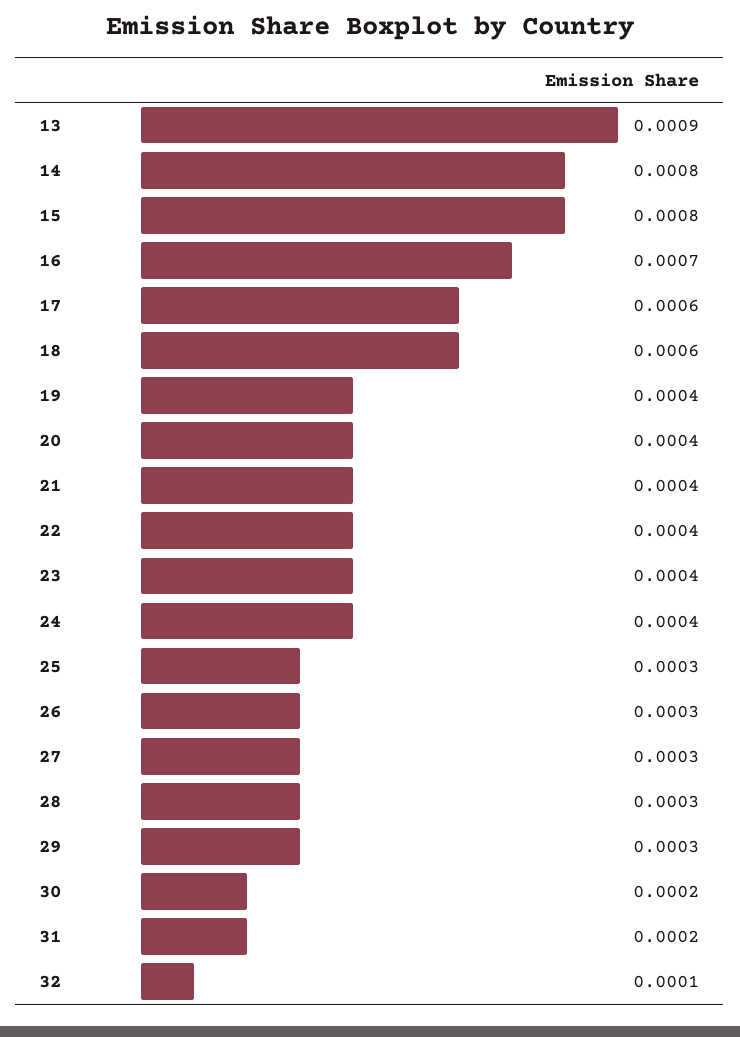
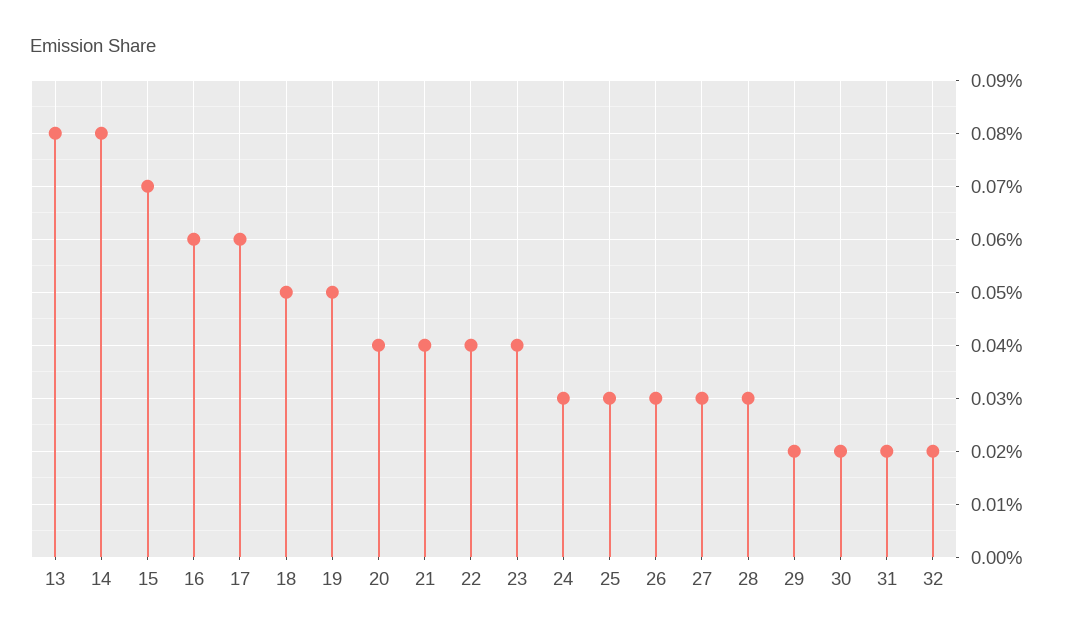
13: 0.0009 -> 0.0008
15: 0.0008 -> 0.0007
16: 0.0007 -> 0.0006
18: 0.0006 -> 0.0005
19: 0.0004 -> 0.0005
24: 0.0004 -> 0.0003
29: 0.0003 -> 0.0002
32: 0.0001 -> 0.0002

